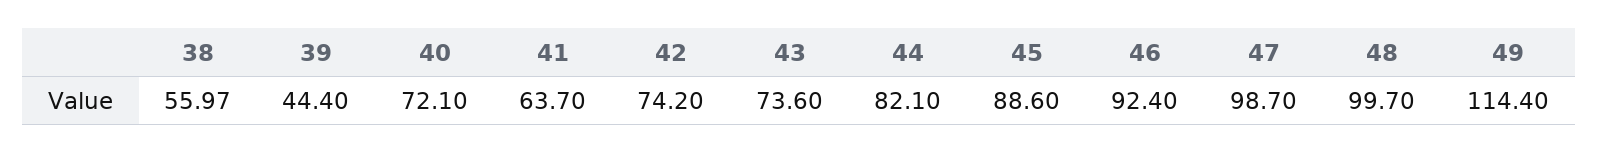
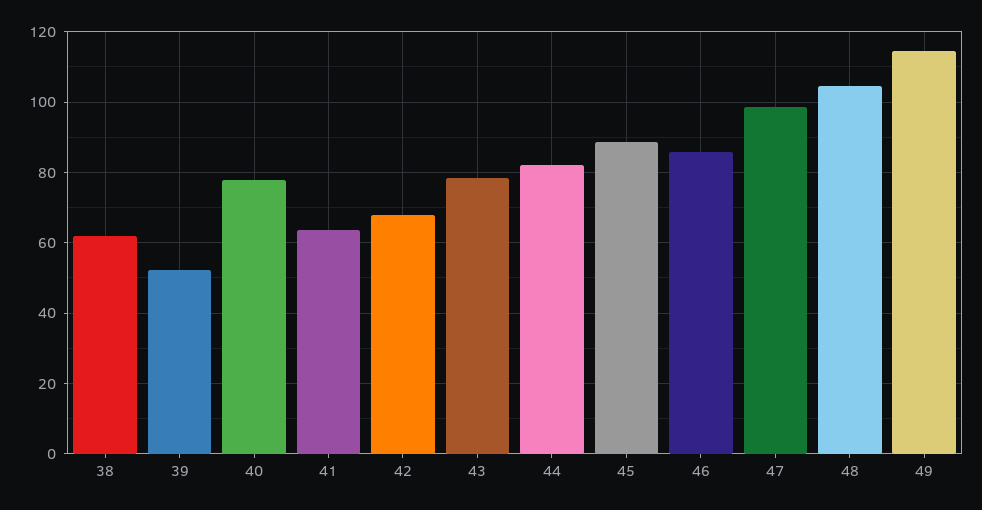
38: 55.97 -> 62
39: 44.4 -> 52
40: 72.1 -> 78
42: 74.2 -> 68
43: 73.6 -> 78
46: 92.4 -> 86
48: 99.7 -> 104

